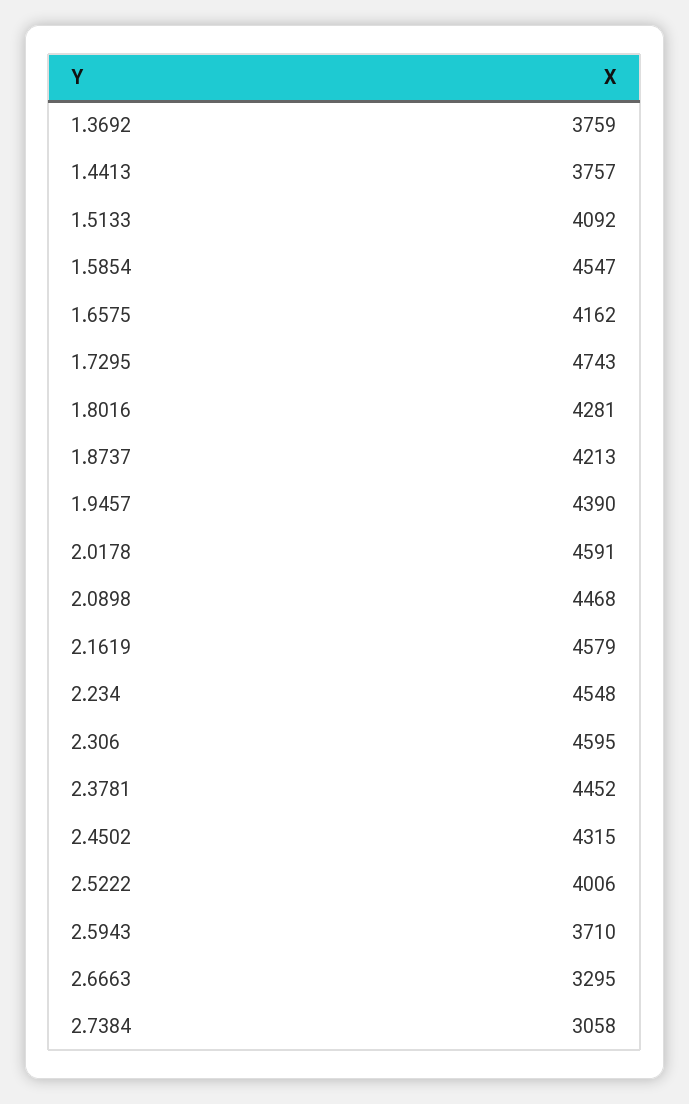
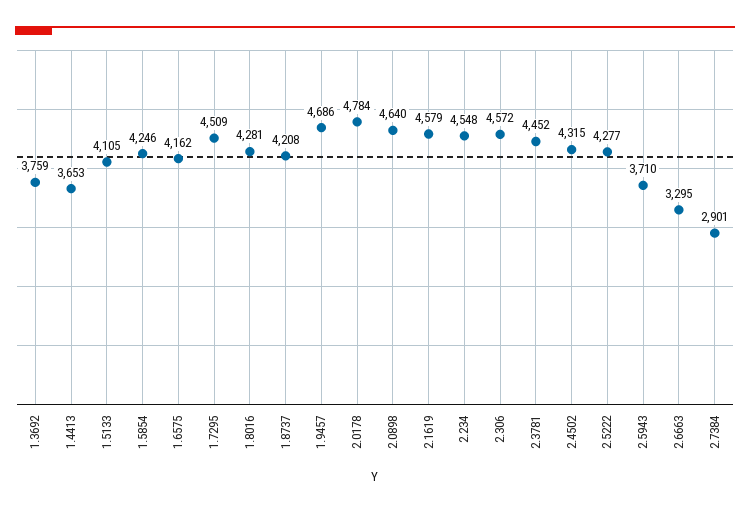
1.4413: 3757 -> 3653
1.5133: 4092 -> 4105
1.5854: 4547 -> 4246
1.7295: 4743 -> 4509
1.8737: 4213 -> 4208
1.9457: 4390 -> 4686
2.0178: 4591 -> 4784
2.0898: 4468 -> 4640
2.306: 4595 -> 4572
2.5222: 4006 -> 4277
2.7384: 3058 -> 2901

